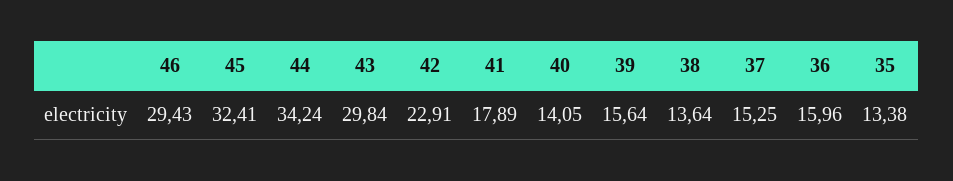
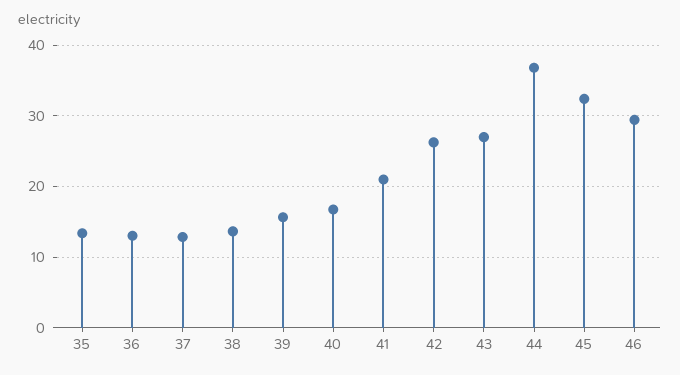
44: 34.24 -> 37
43: 29.84 -> 27
42: 22.91 -> 26
41: 17.89 -> 21
40: 14.05 -> 17
37: 15.25 -> 13
36: 15.96 -> 13

